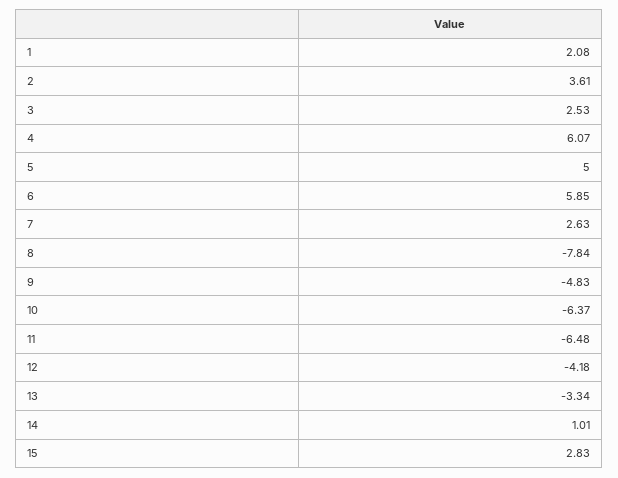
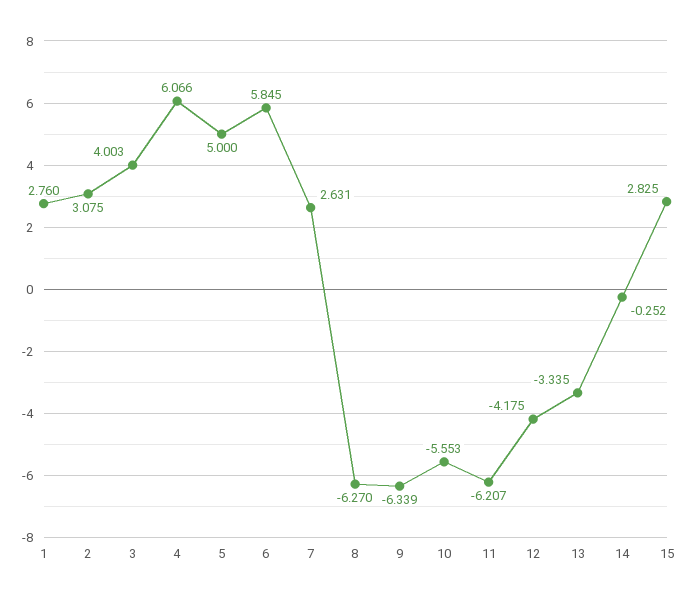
1: 2.08 -> 2.76
2: 3.61 -> 3.075
3: 2.53 -> 4.003
8: -7.84 -> -6.27
9: -4.83 -> -6.339
10: -6.37 -> -5.553
11: -6.48 -> -6.207
14: 1.01 -> -0.252

